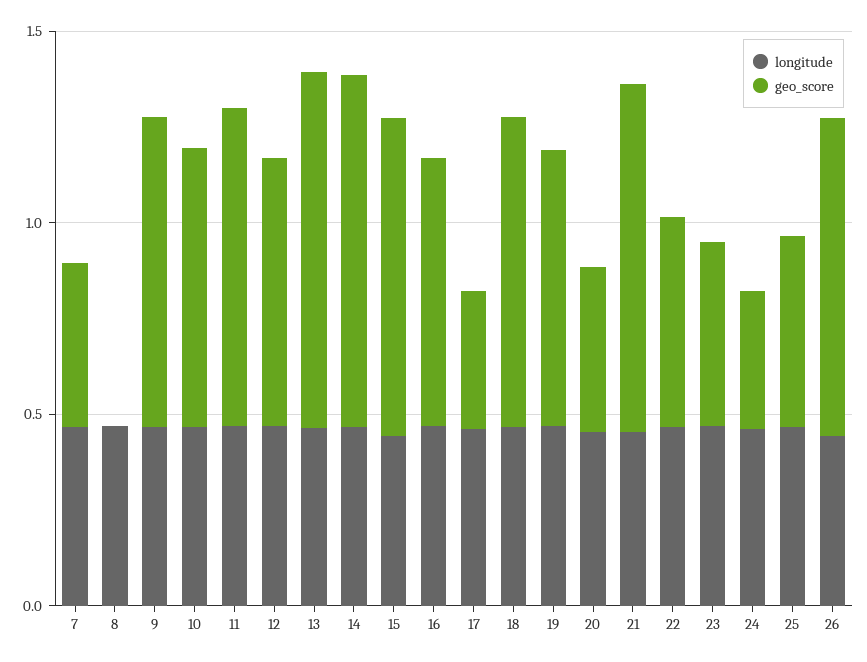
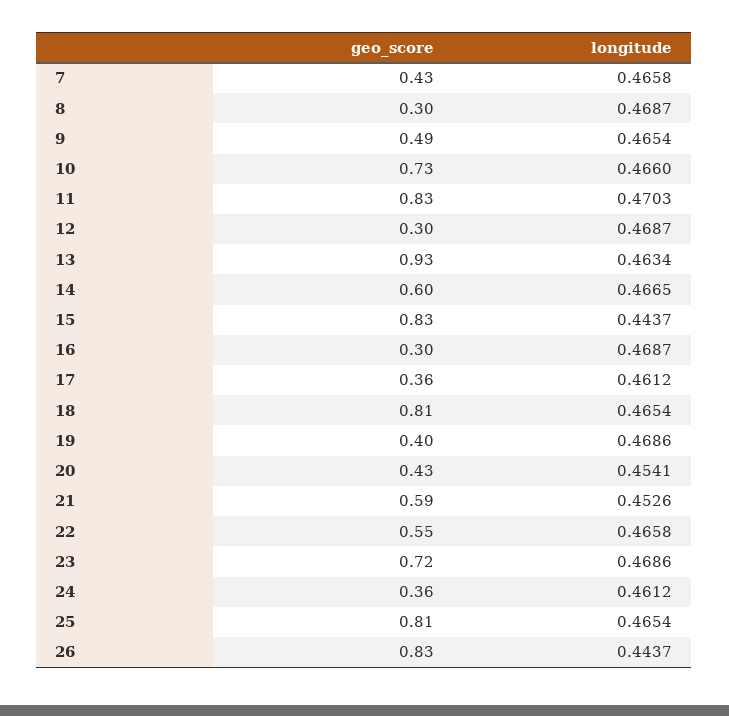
geo_score, 8: 0 -> 0.3
geo_score, 9: 0.8 -> 0.49
geo_score, 12: 0.7 -> 0.3
geo_score, 14: 0.9 -> 0.6
geo_score, 16: 0.7 -> 0.3
geo_score, 19: 0.7 -> 0.4
geo_score, 21: 0.9 -> 0.59
geo_score, 23: 0.5 -> 0.72
geo_score, 25: 0.5 -> 0.81

